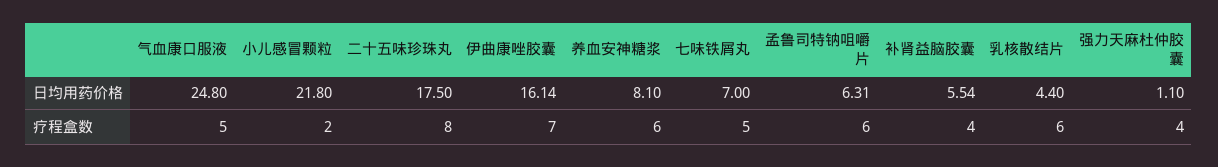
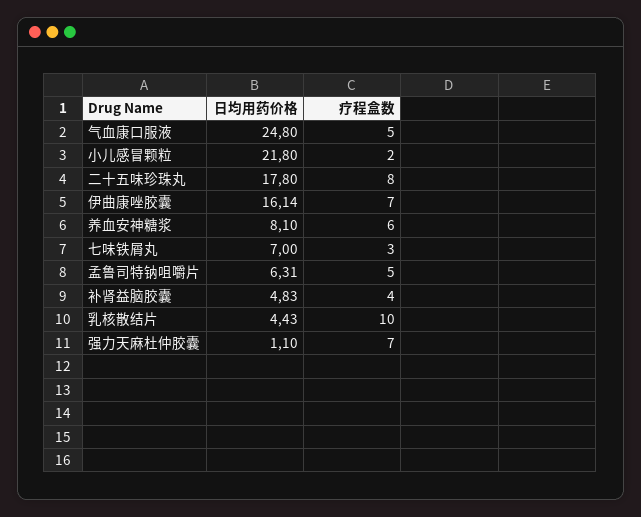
二十五味珍珠丸, 日均用药价格: 17.5 -> 17.8
补肾益脑胶囊, 日均用药价格: 5.54 -> 4.83
乳核散结片, 日均用药价格: 4.4 -> 4.43
七味铁屑丸, 疗程盒数: 5 -> 3
孟鲁司特钠咀嚼片, 疗程盒数: 6 -> 5
乳核散结片, 疗程盒数: 6 -> 10
强力天麻杜仲胶囊, 疗程盒数: 4 -> 7

